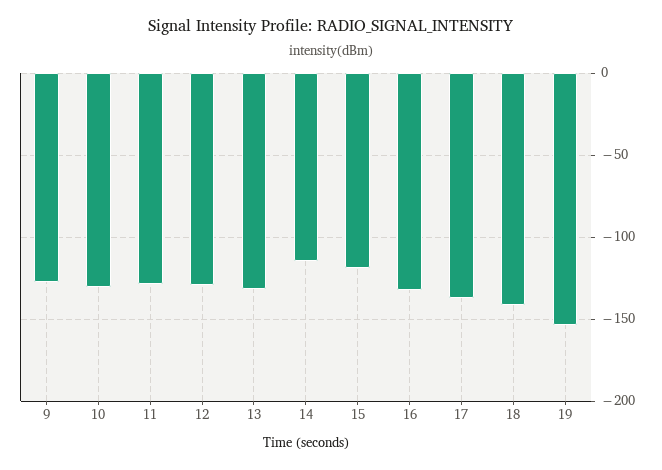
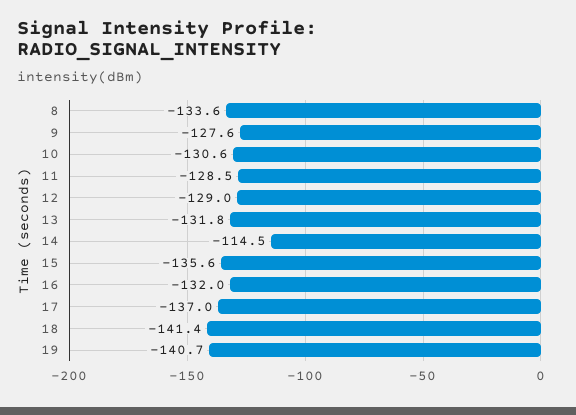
15: -120 -> -135.6
19: -155 -> -140.7
8: none -> -133.6

